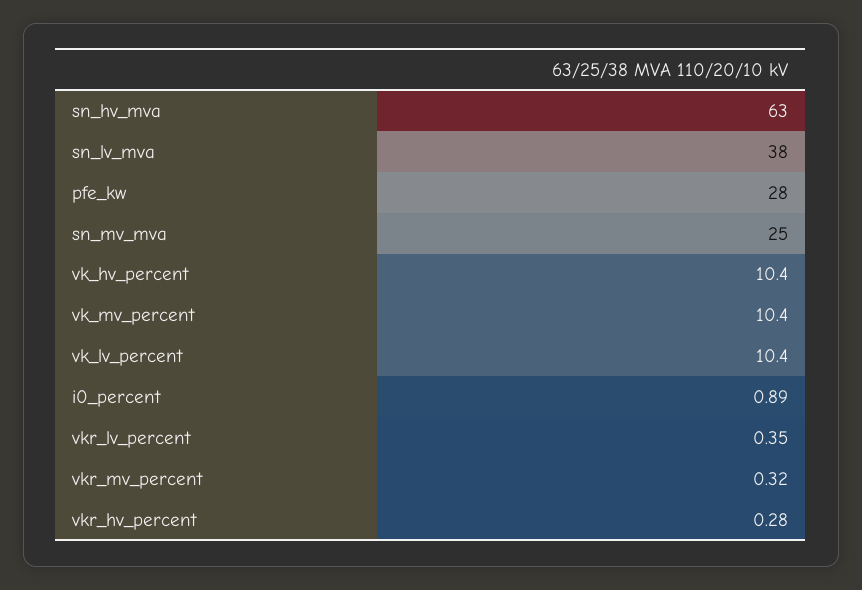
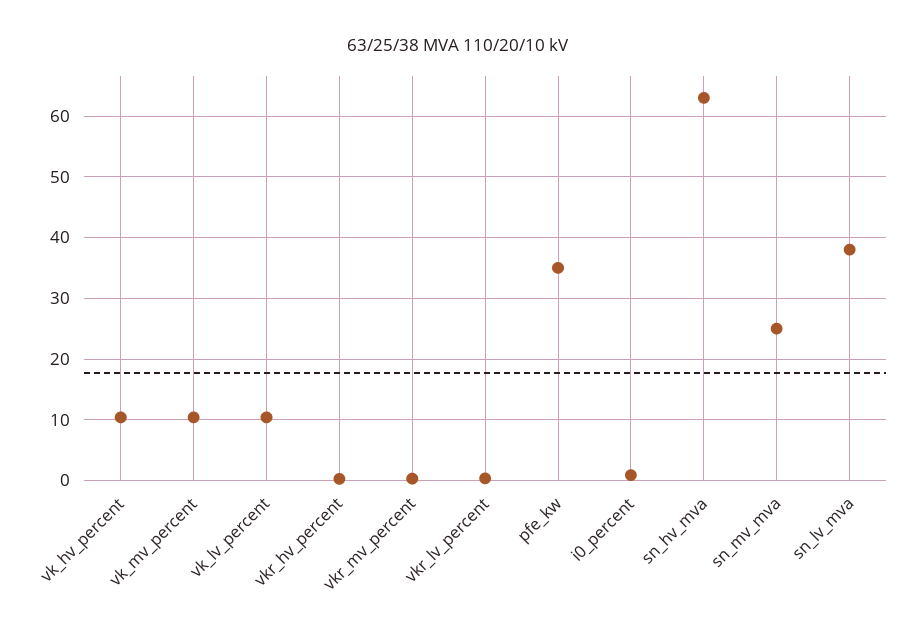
pfe_kw: 28 -> 35

